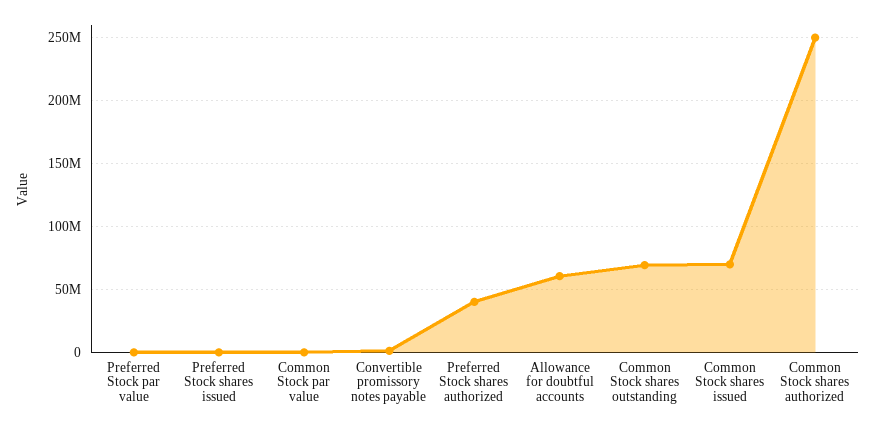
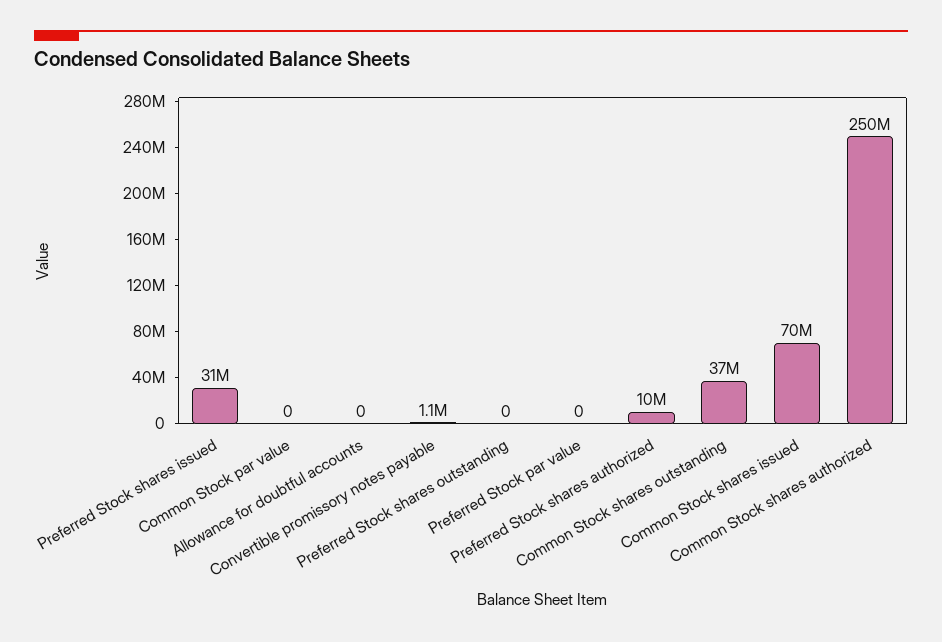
Preferred Stock shares issued: 0 -> 31000000
Preferred Stock shares authorized: 40000000 -> 10000000
Allowance for doubtful accounts: 60000000 -> 0
Common Stock shares outstanding: 70000000 -> 37000000
Preferred Stock shares outstanding: none -> 0

